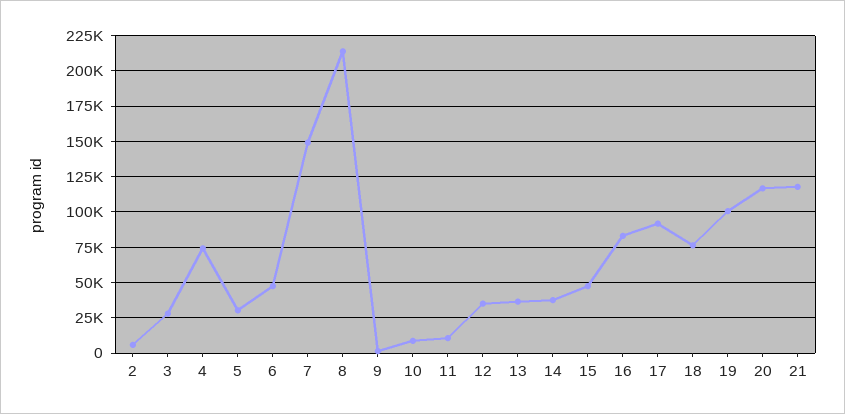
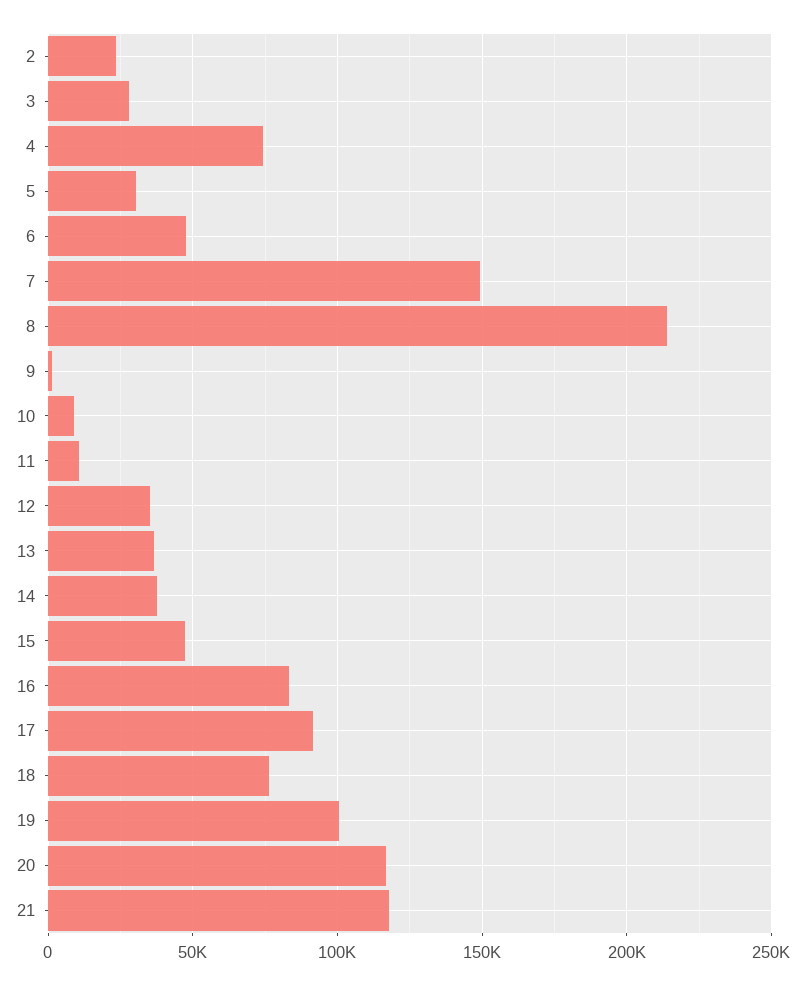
2: 5000 -> 25000

